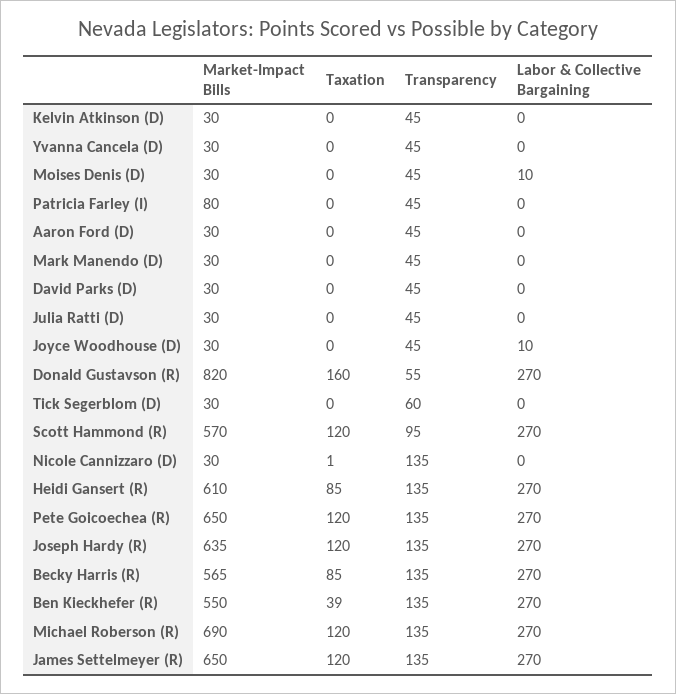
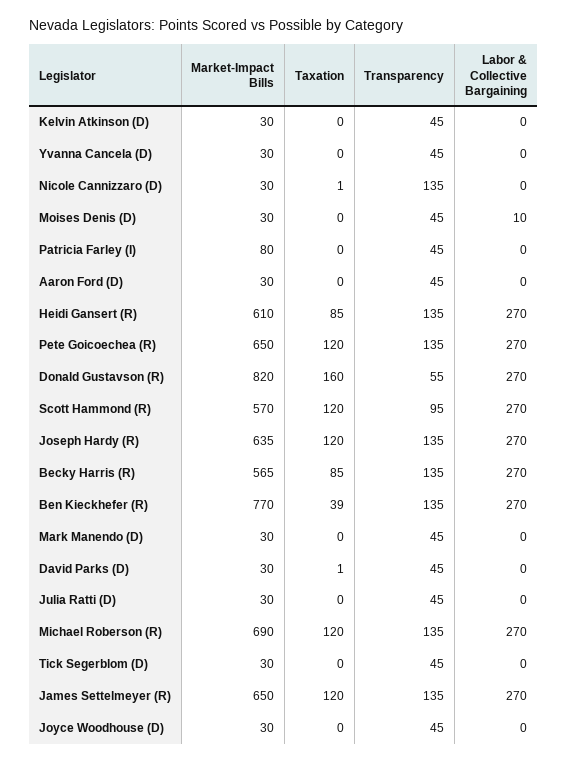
Taxation, David Parks (D): 0 -> 1
Labor & Collective Bargaining, Joyce Woodhouse (D): 10 -> 0
Transparency, Tick Segerblom (D): 60 -> 45
Market-Impact Bills, Ben Kieckhefer (R): 550 -> 770

